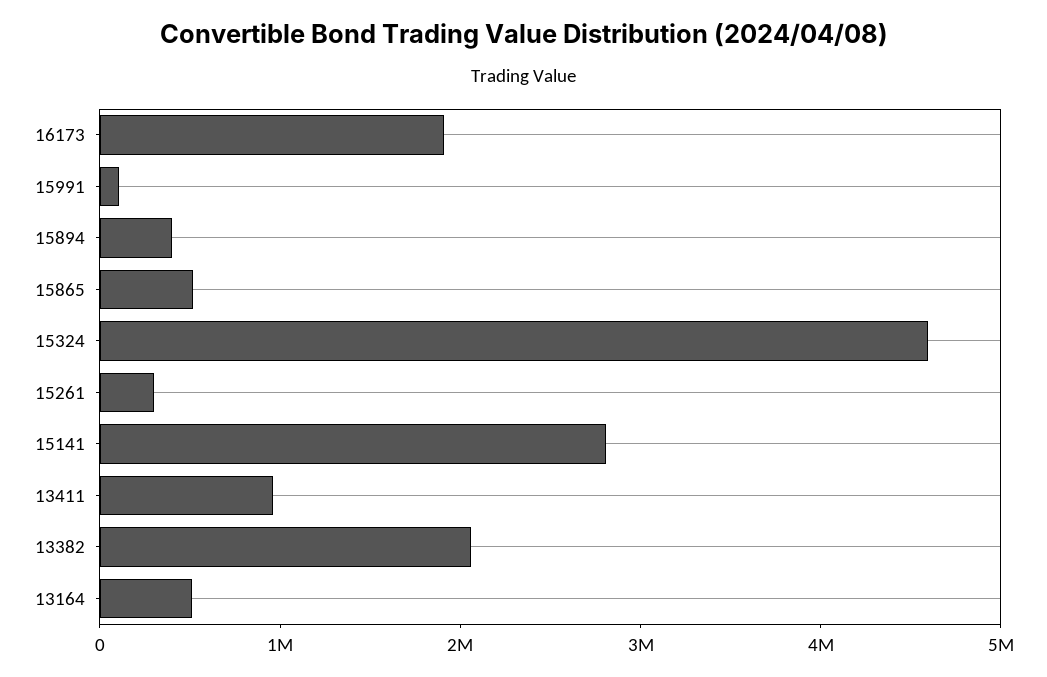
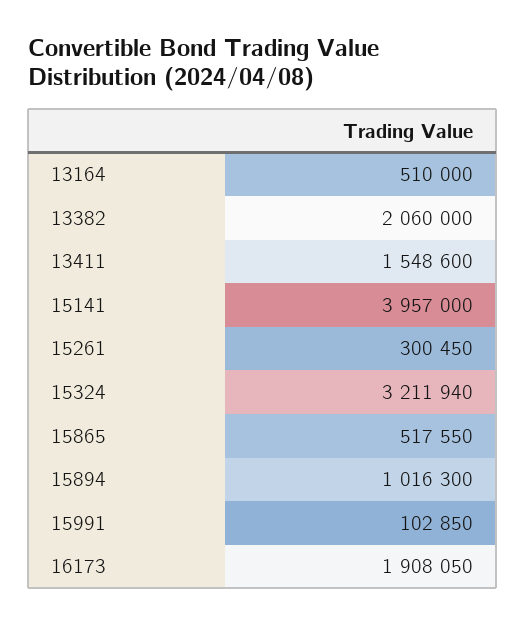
15894: 400000 -> 1016300
15324: 4600000 -> 3211940
15141: 2800000 -> 3957000
13411: 1000000 -> 1548600

